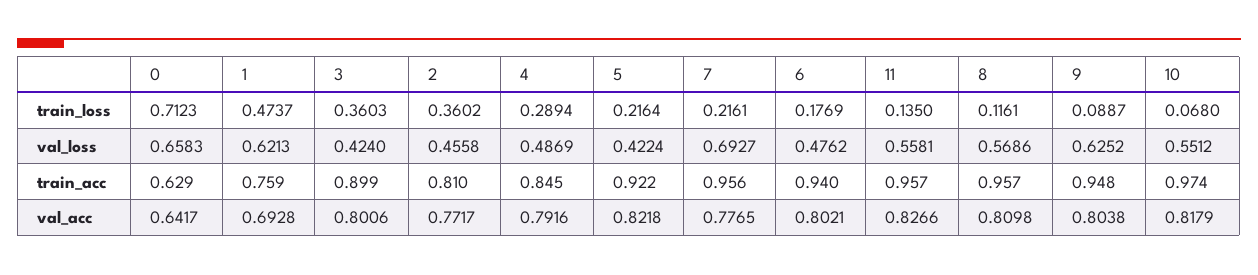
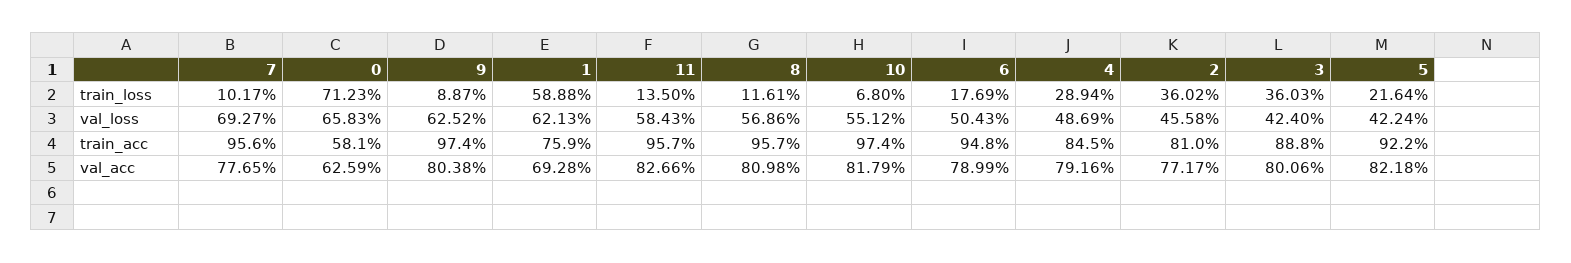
1, train_loss: 0.4737 -> 0.5888
7, train_loss: 0.2161 -> 0.1017
6, val_loss: 0.4762 -> 0.5043
11, val_loss: 0.5581 -> 0.5843
0, train_acc: 0.629 -> 0.581
3, train_acc: 0.899 -> 0.888
6, train_acc: 0.94 -> 0.948
9, train_acc: 0.948 -> 0.974
0, val_acc: 0.6417 -> 0.6259
6, val_acc: 0.8021 -> 0.7899

